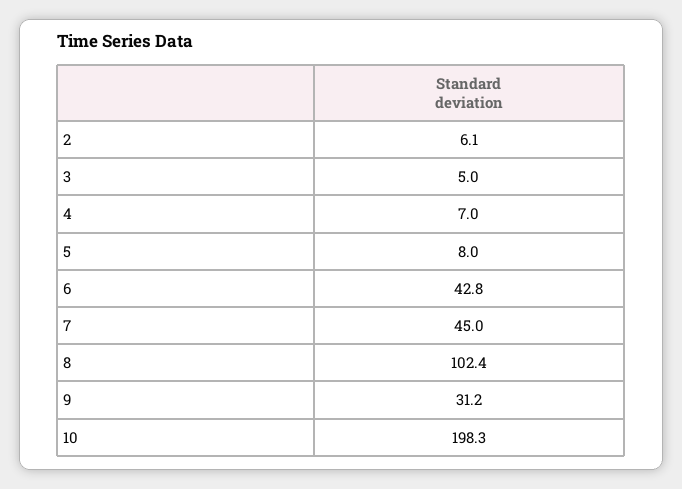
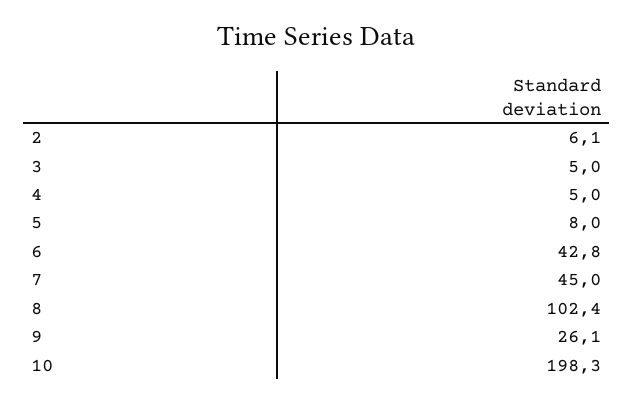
4: 7 -> 5
9: 31.2 -> 26.1

